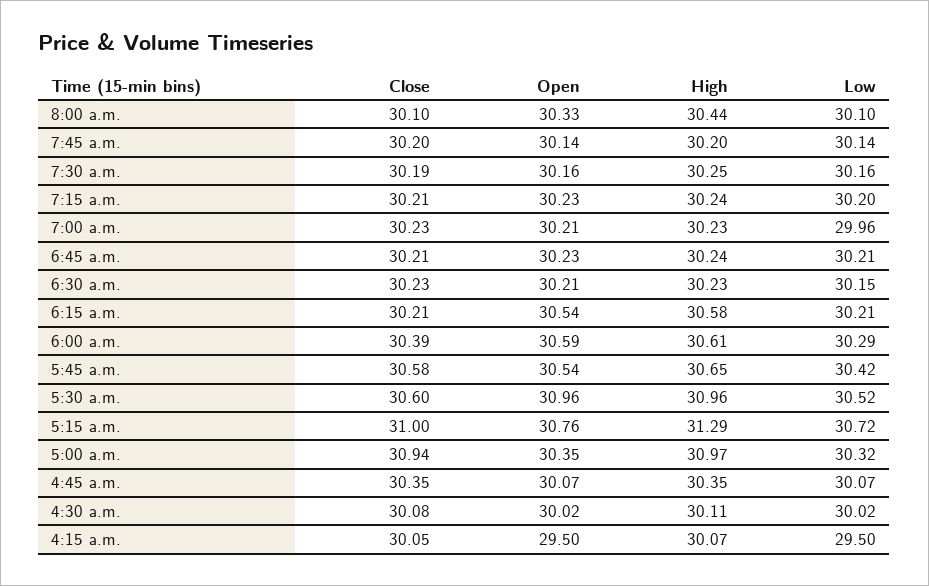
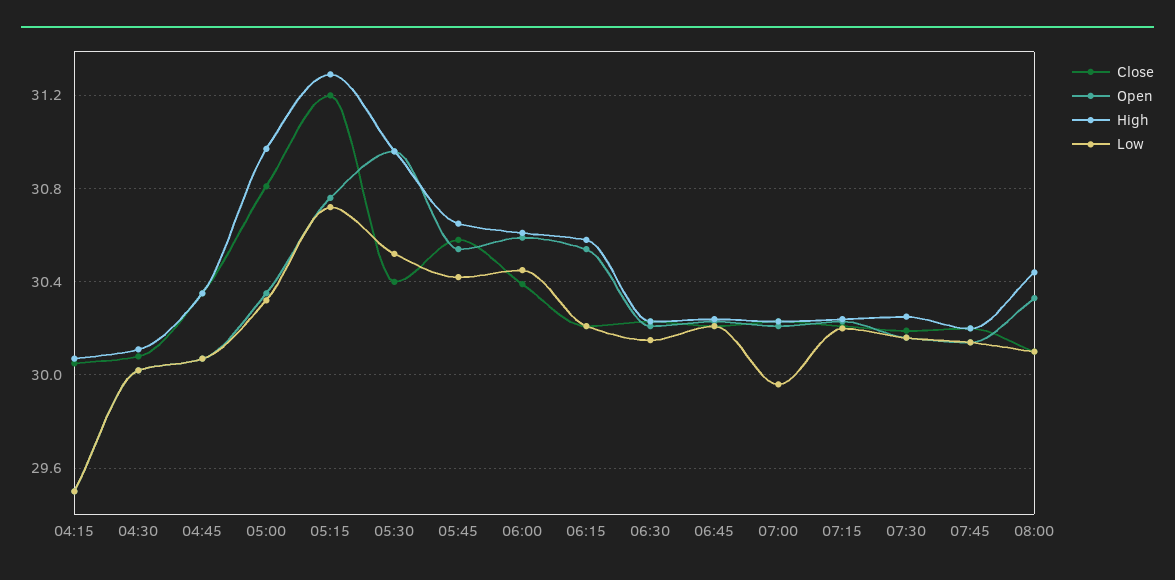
Low, 6:00 a.m.: 30.29 -> 30.45
Close, 5:30 a.m.: 30.6 -> 30.4
Close, 5:15 a.m.: 31 -> 31.2
Close, 5:00 a.m.: 30.94 -> 30.8

